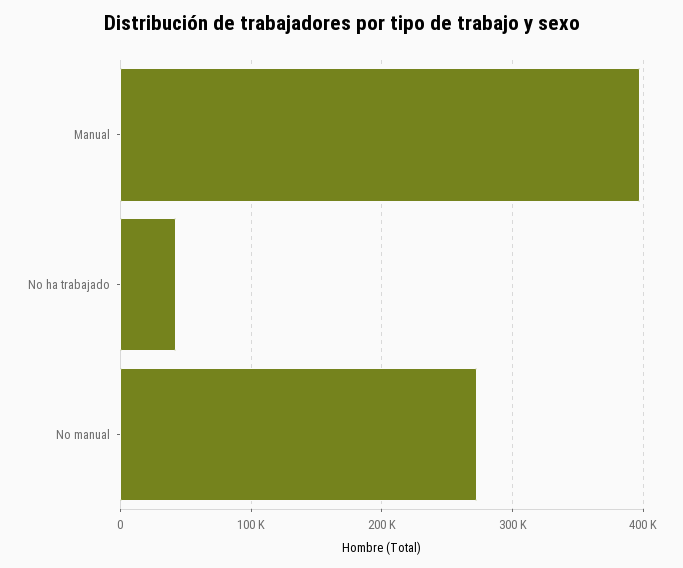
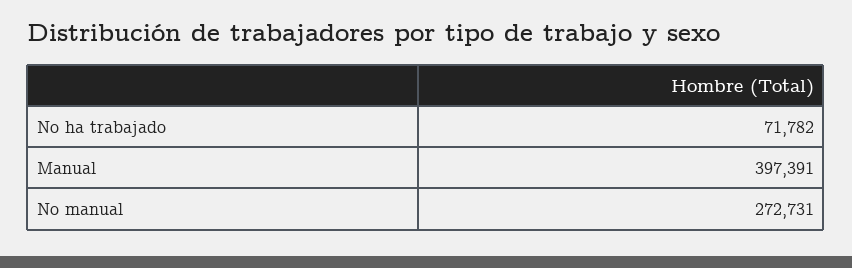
No ha trabajado: 40000 -> 71782

